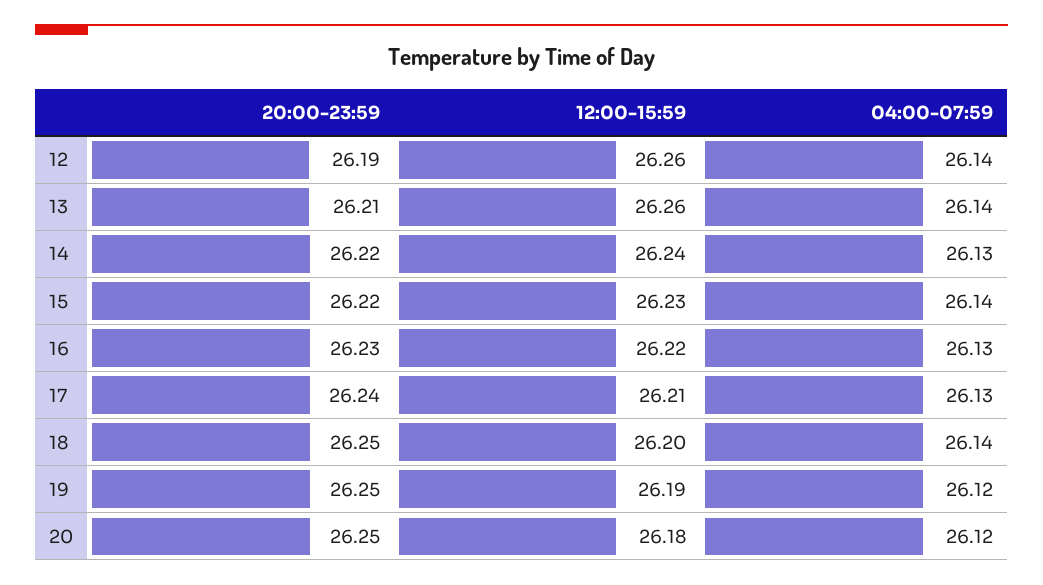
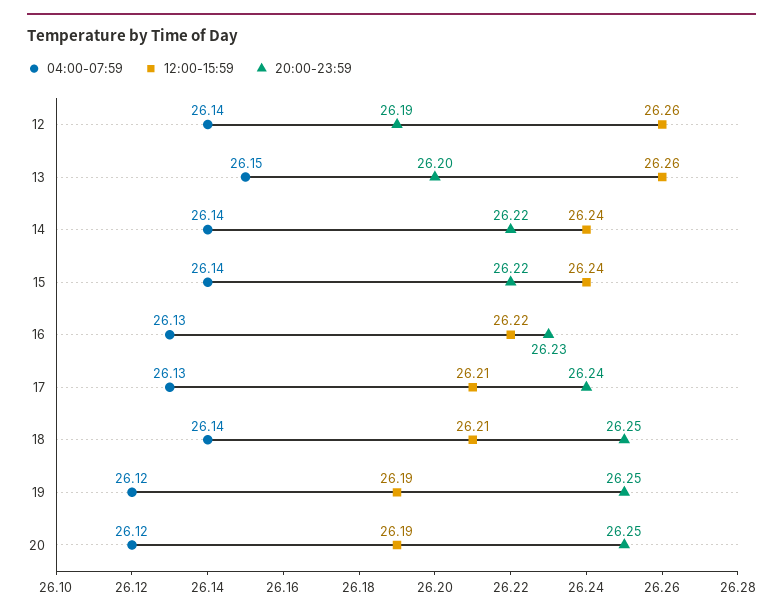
20:00-23:59, 13: 26.21 -> 26.2
04:00-07:59, 13: 26.14 -> 26.15
04:00-07:59, 14: 26.13 -> 26.14
12:00-15:59, 15: 26.23 -> 26.24
12:00-15:59, 18: 26.2 -> 26.21
12:00-15:59, 20: 26.18 -> 26.19

